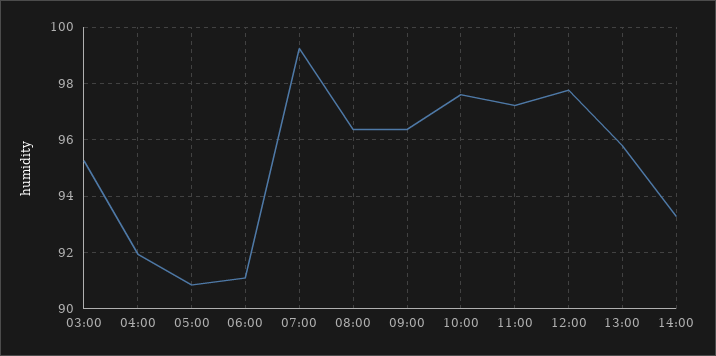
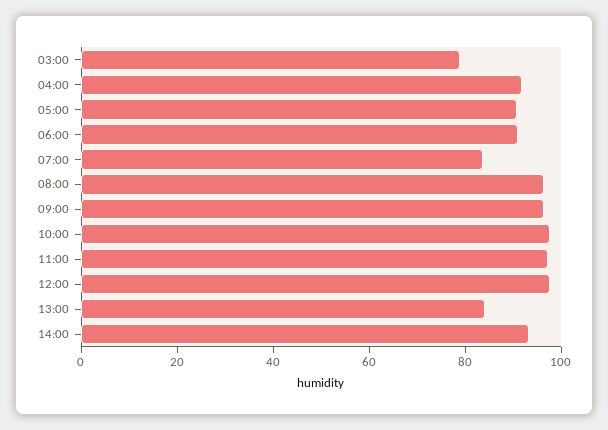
03:00: 95.25 -> 80
07:00: 99.25 -> 85
13:00: 95.75 -> 85

